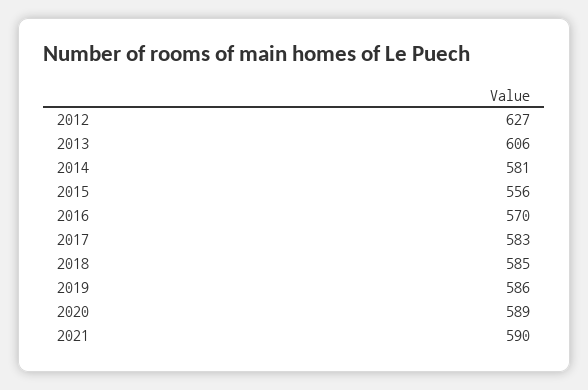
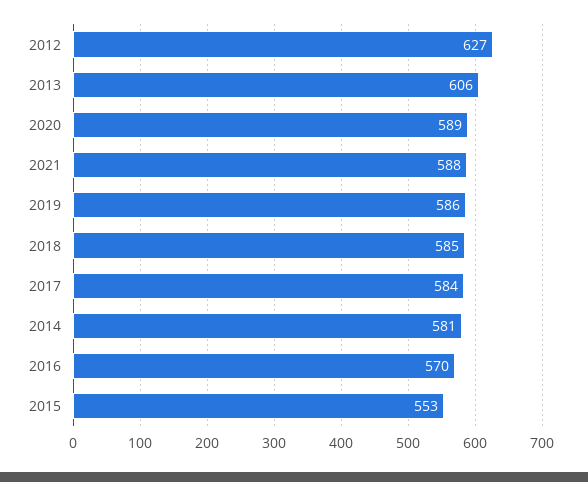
2015: 556 -> 553
2017: 583 -> 584
2021: 590 -> 588

